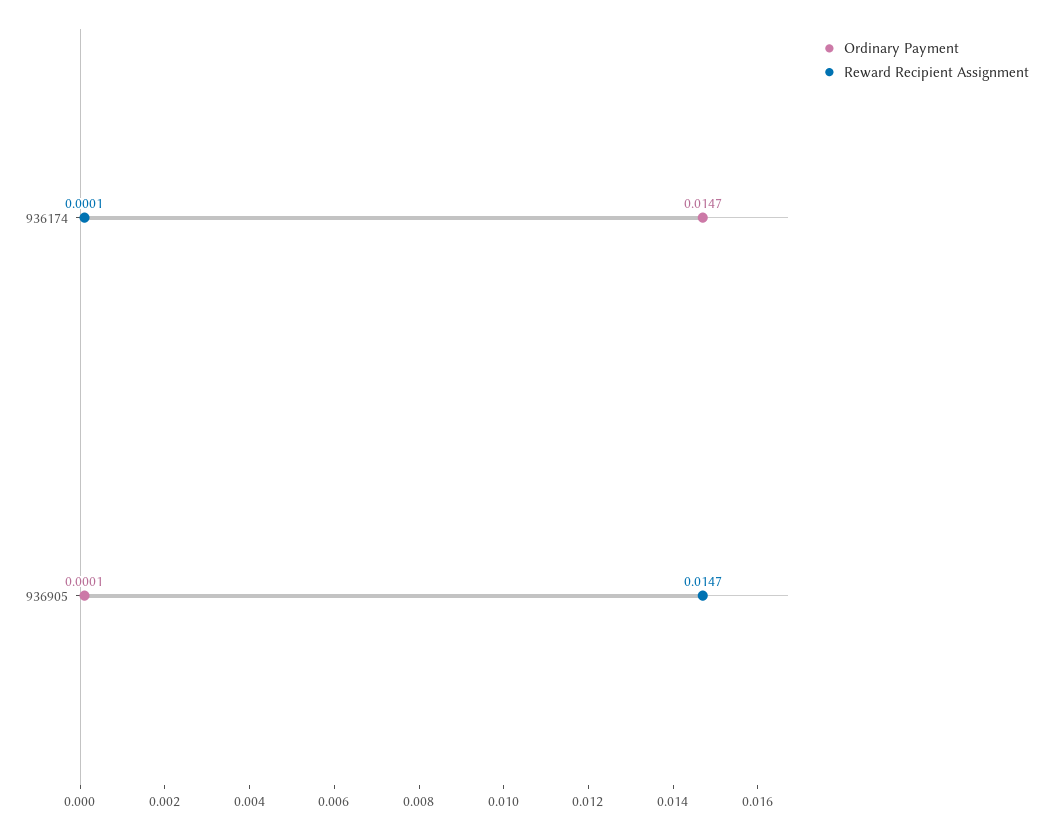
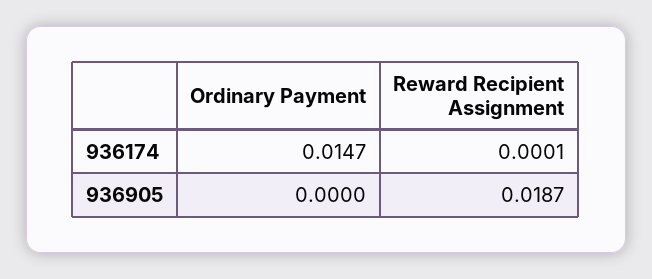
Ordinary Payment, 936905: 0.0001 -> 0
Reward Recipient Assignment, 936905: 0.0147 -> 0.0187

